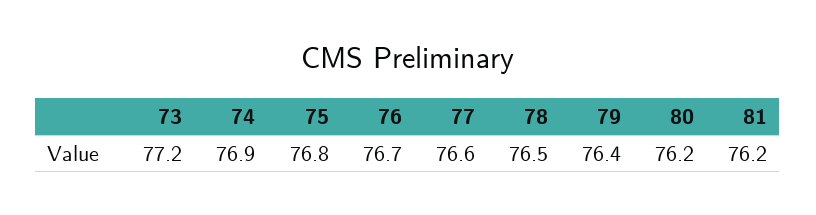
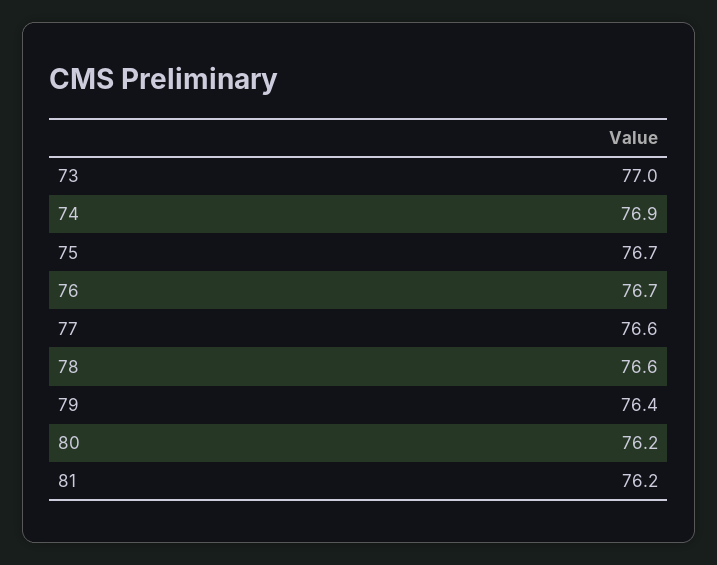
73: 77.2 -> 77
75: 76.8 -> 76.7
78: 76.5 -> 76.6

